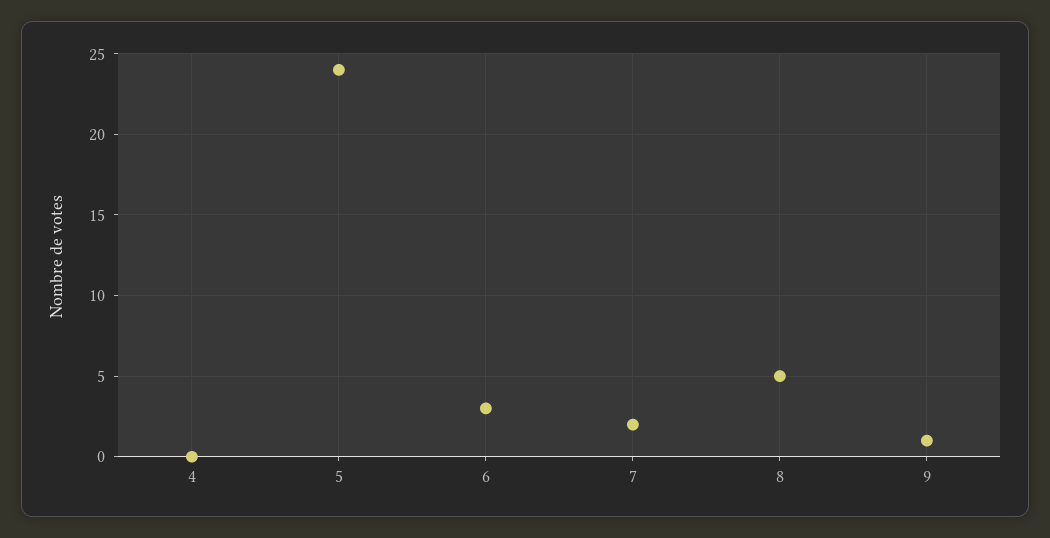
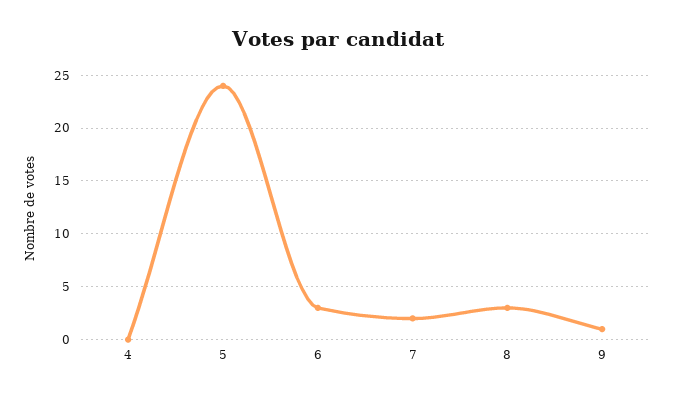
8: 5 -> 3

